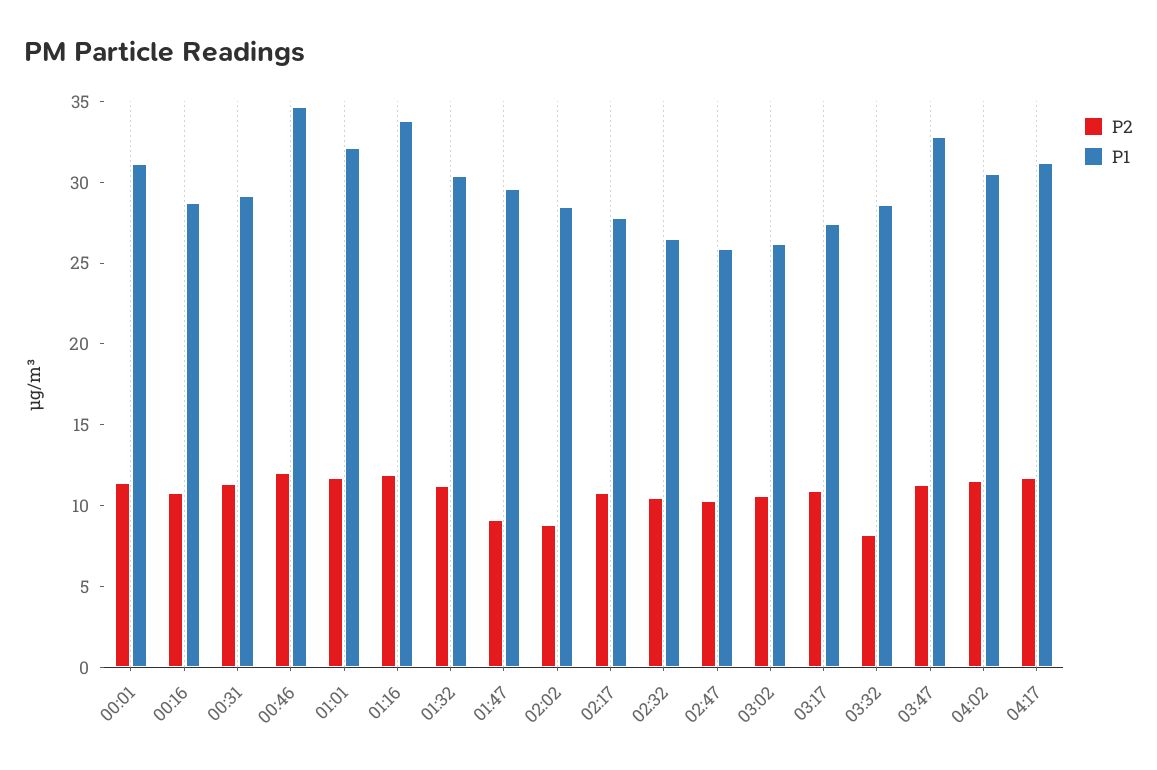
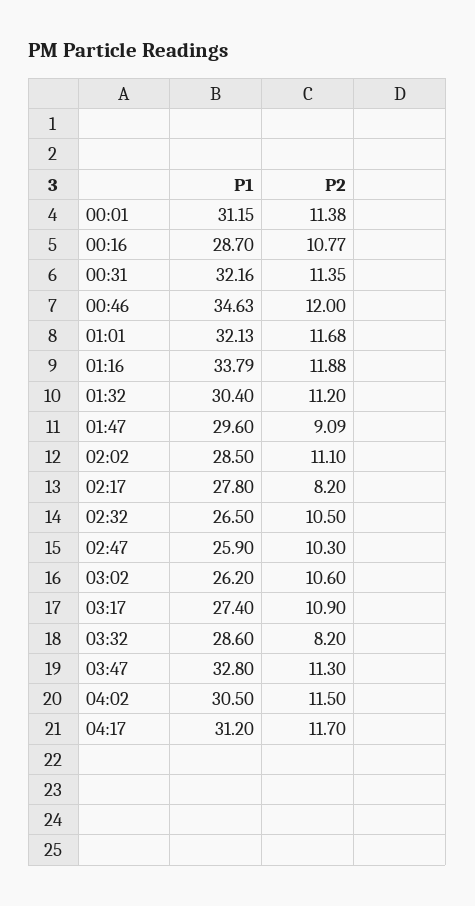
P1, 00:31: 29 -> 32.16
P2, 02:02: 9 -> 11.1
P2, 02:17: 11 -> 8.2

